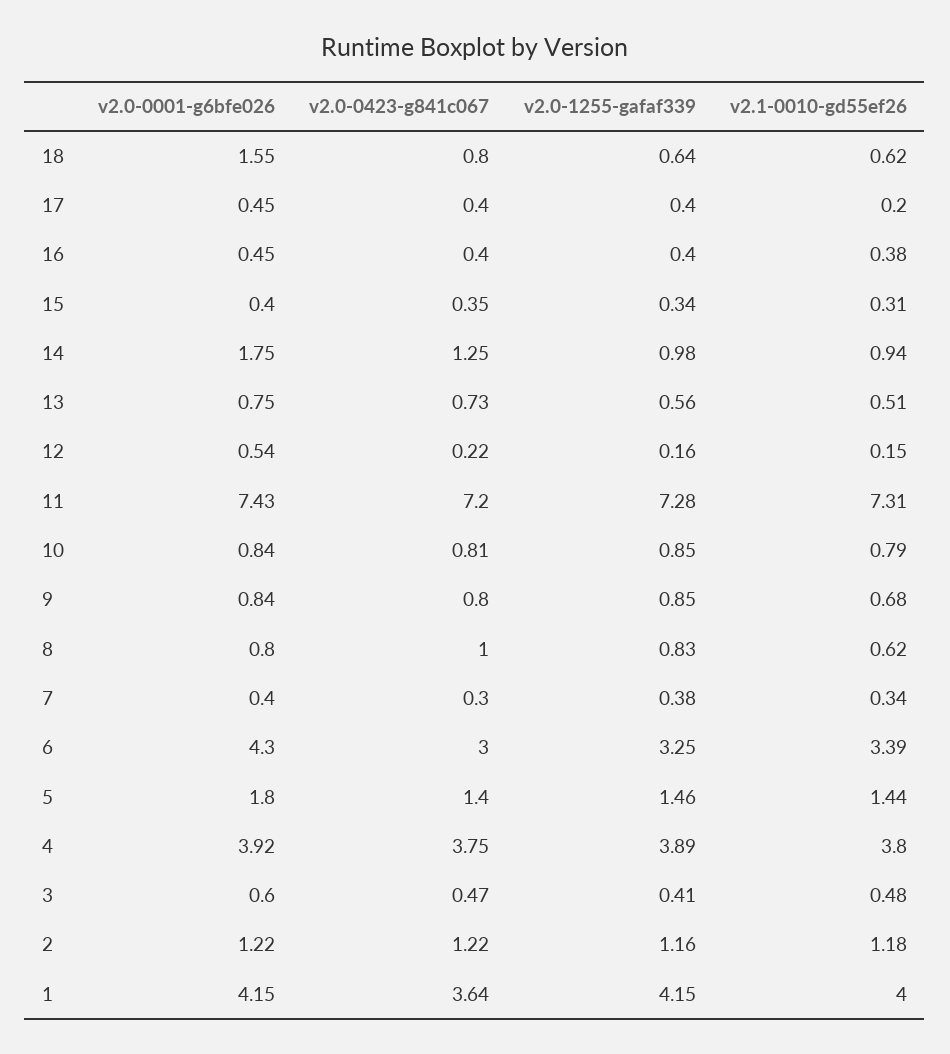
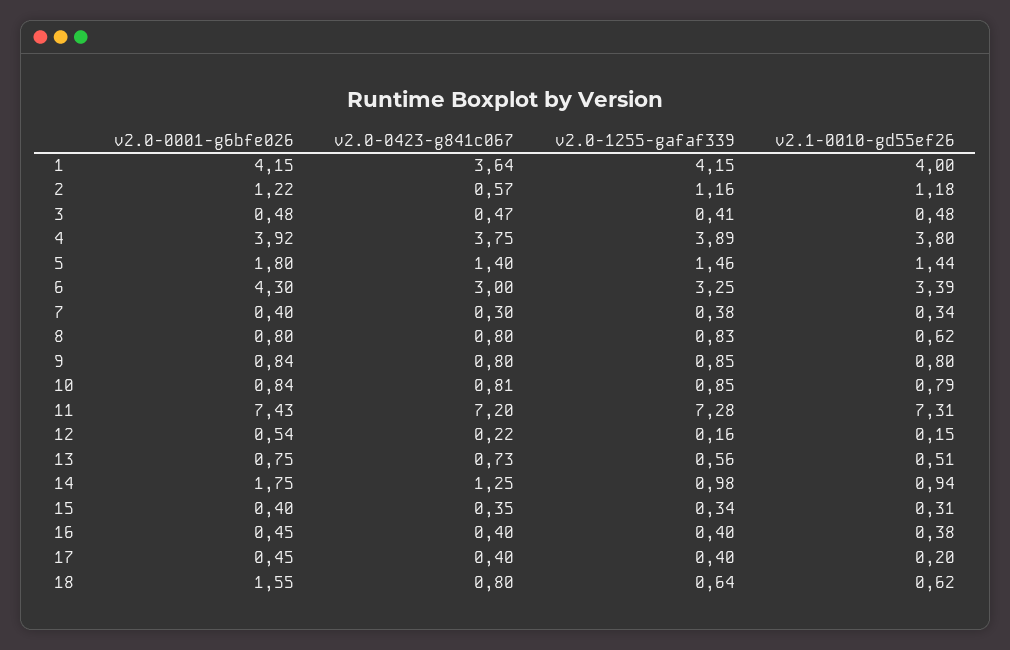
v2.1-0010-gd55ef26, 9: 0.68 -> 0.8
v2.0-0423-g841c067, 8: 1 -> 0.8
v2.0-0001-g6bfe026, 3: 0.6 -> 0.48
v2.0-0423-g841c067, 2: 1.22 -> 0.57

